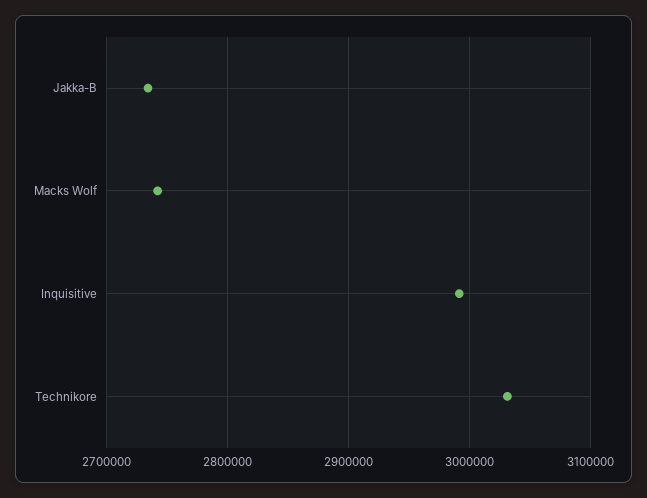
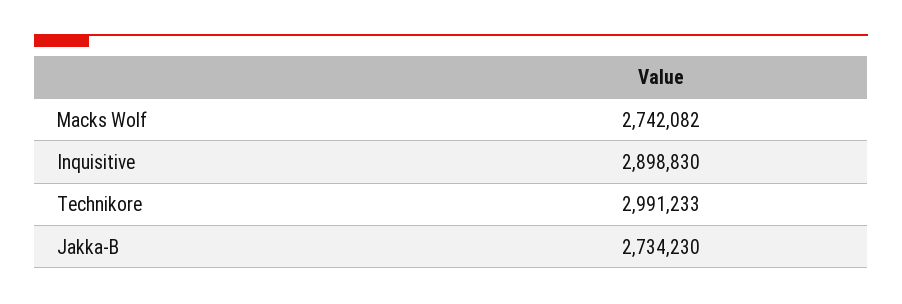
Inquisitive: 2990000 -> 2898830
Technikore: 3030000 -> 2991233

